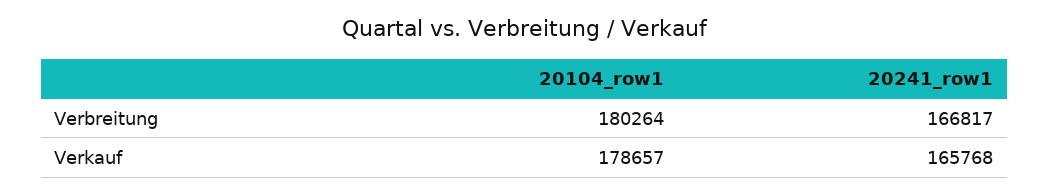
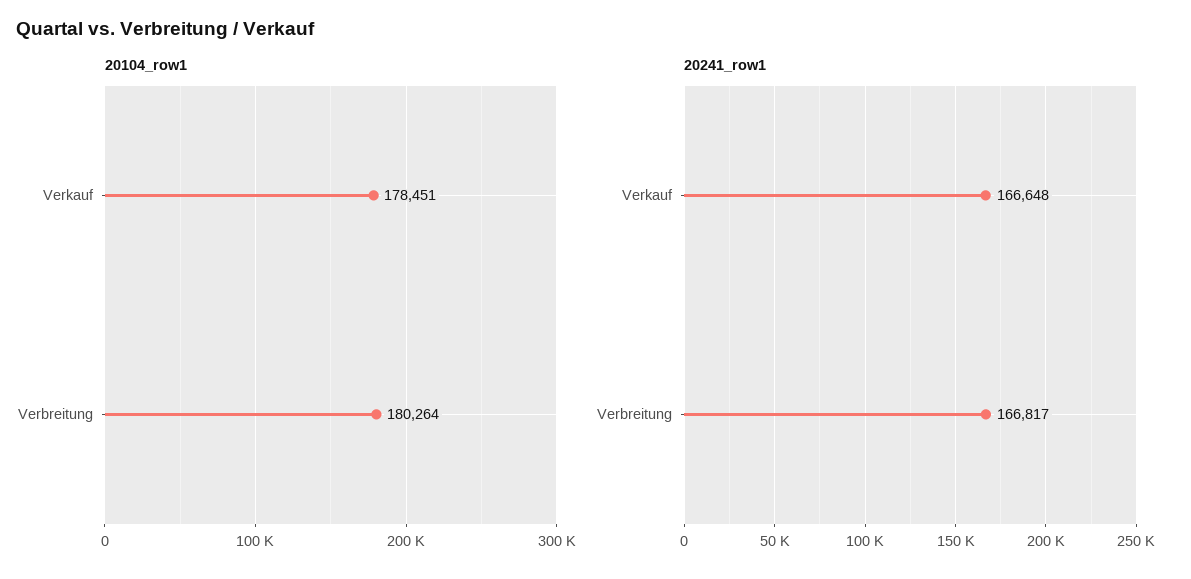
20104_row1, Verkauf: 178657 -> 178451
20241_row1, Verkauf: 165768 -> 166648

